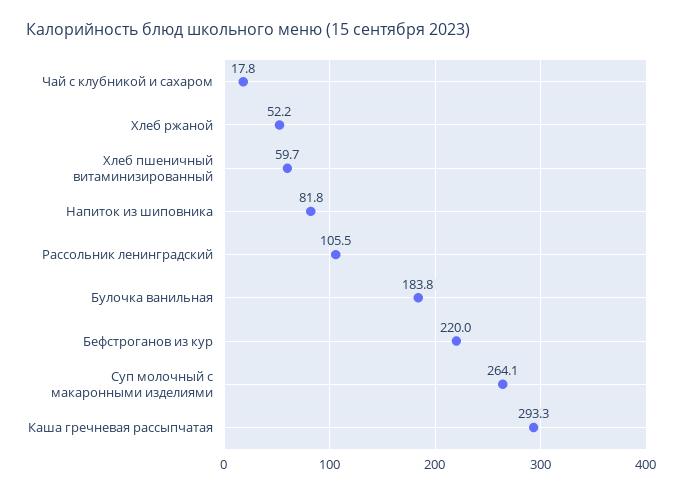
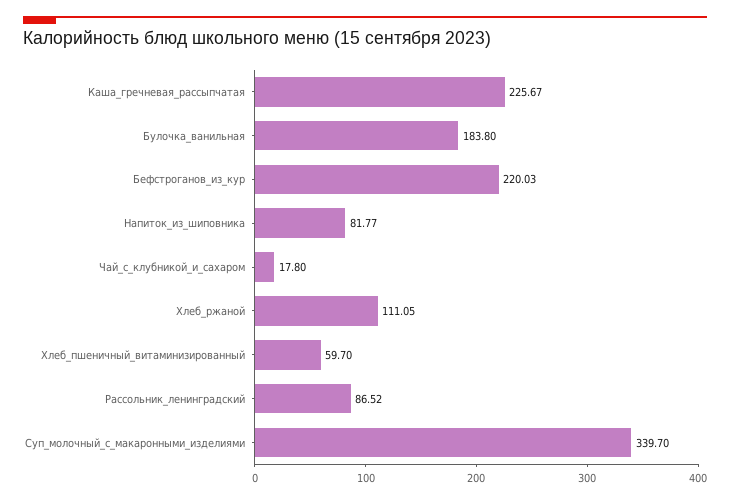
Хлеб ржаной: 52.2 -> 111.05
Рассольник ленинградский: 105.5 -> 86.52
Суп молочный с макаронными изделиями: 264.1 -> 339.7
Каша гречневая рассыпчатая: 293.3 -> 225.67

